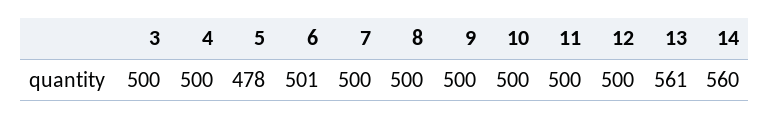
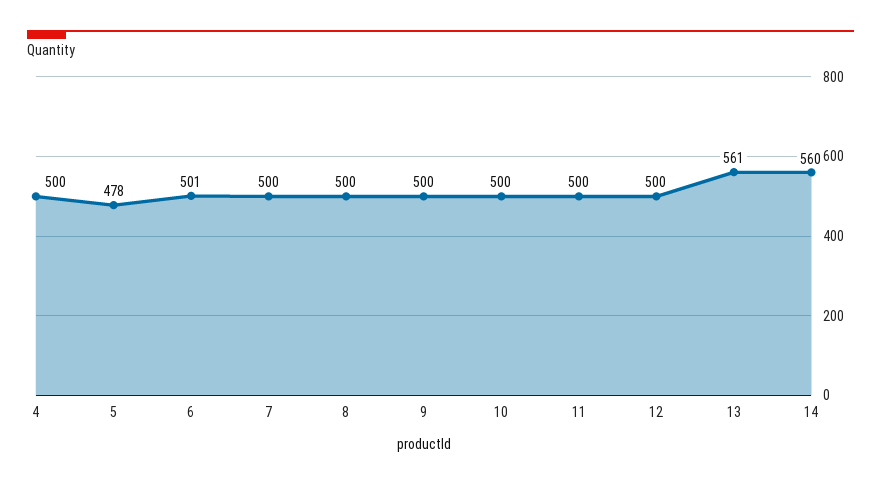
3: 500 -> none

